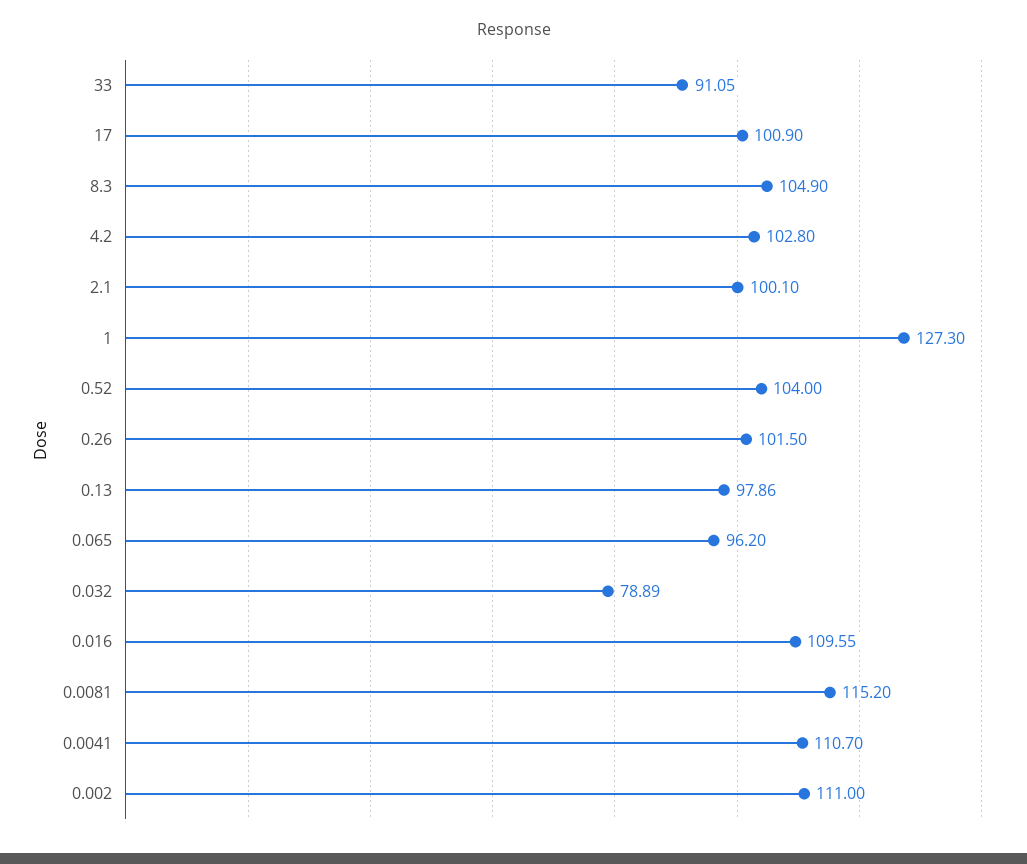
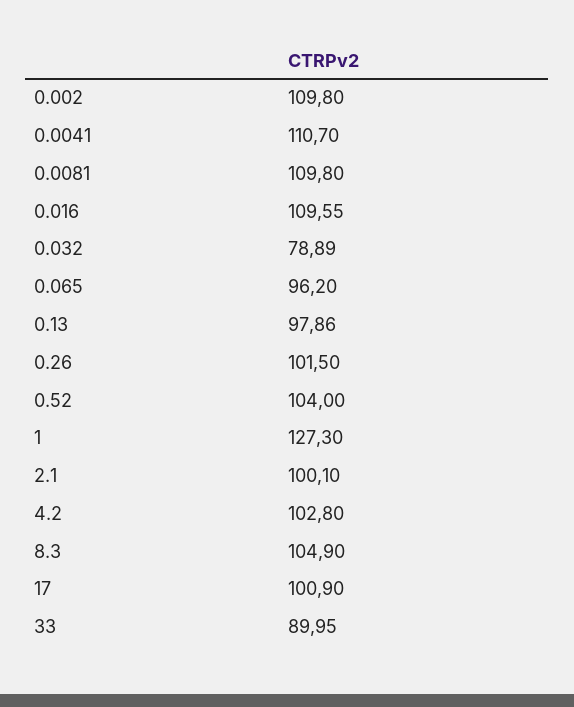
33: 91.05 -> 89.95
0.0081: 115.2 -> 109.8
0.002: 111 -> 109.8

